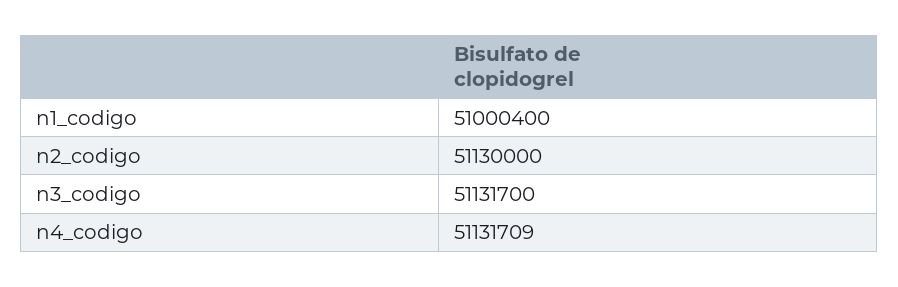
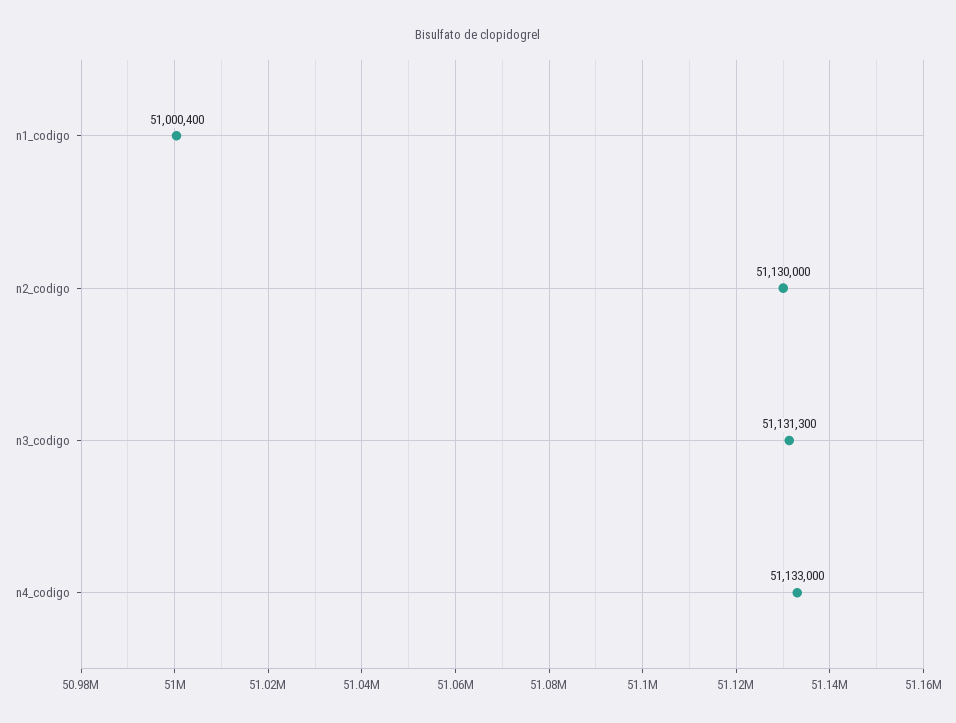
n3_codigo: 51131700 -> 51131300
n4_codigo: 51131709 -> 51133000

